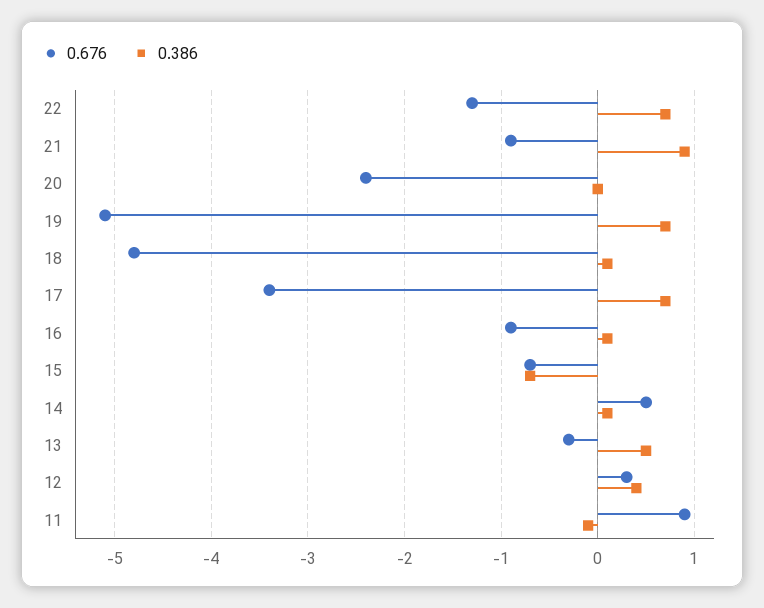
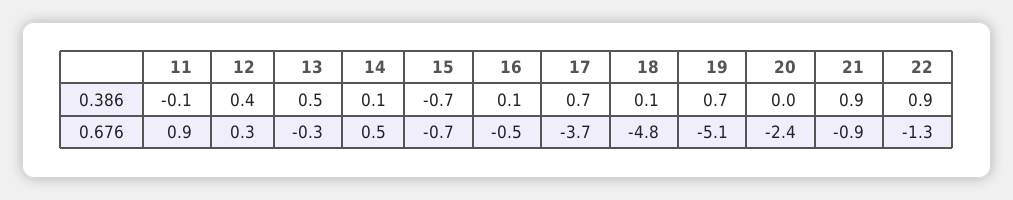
0.386, 22: 0.7 -> 0.9
0.676, 17: -3.4 -> -3.7
0.676, 16: -0.9 -> -0.5

